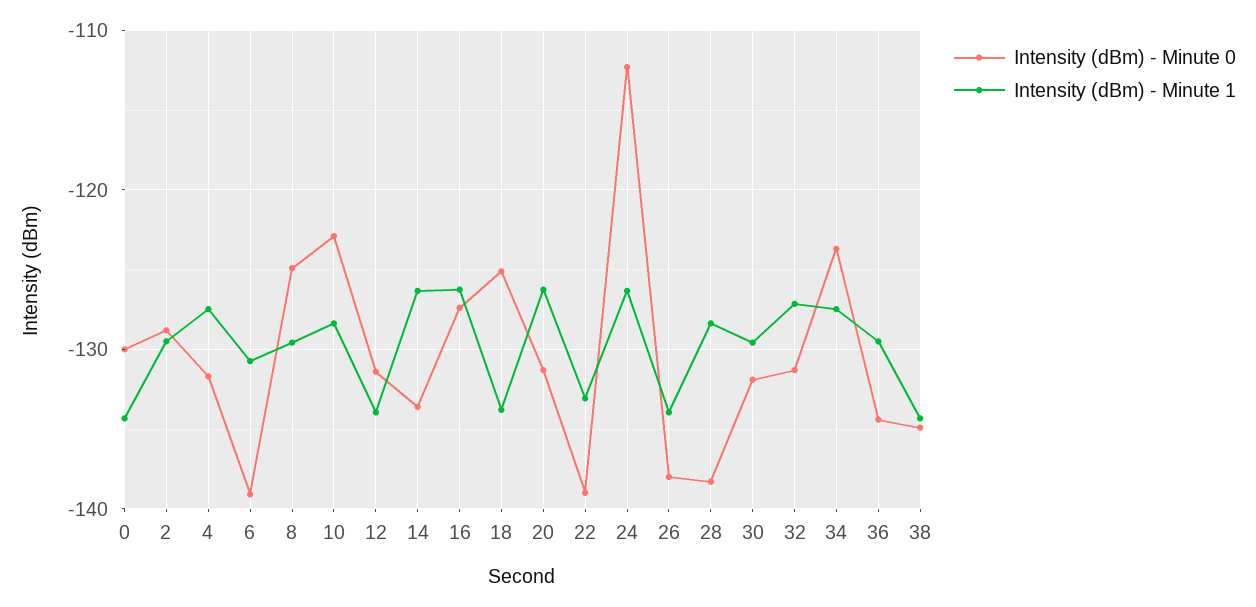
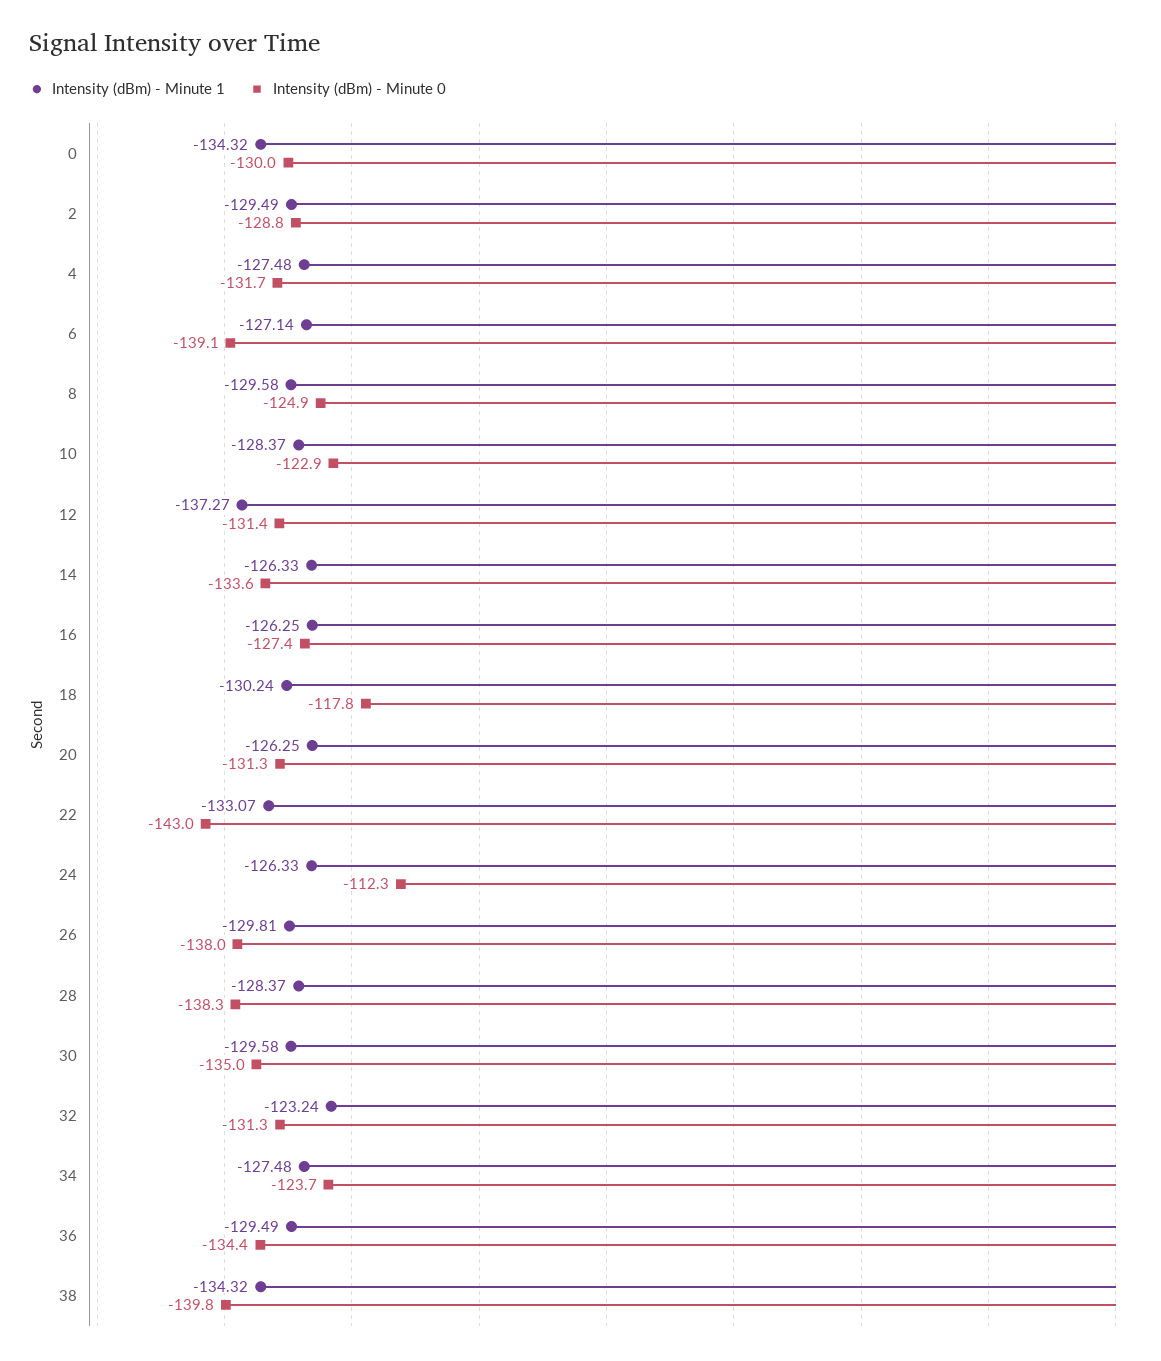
Intensity (dBm) - Minute 1, 6: -131 -> -127.14
Intensity (dBm) - Minute 1, 12: -134 -> -137.27
Intensity (dBm) - Minute 0, 18: -125 -> -117.8
Intensity (dBm) - Minute 1, 18: -134 -> -130.24
Intensity (dBm) - Minute 0, 22: -139 -> -143
Intensity (dBm) - Minute 1, 26: -134 -> -129.81
Intensity (dBm) - Minute 0, 30: -132 -> -135
Intensity (dBm) - Minute 1, 32: -127 -> -123.24
Intensity (dBm) - Minute 0, 38: -135 -> -139.8

